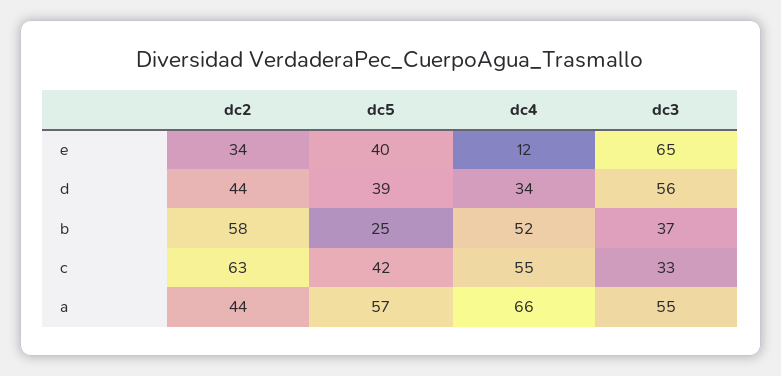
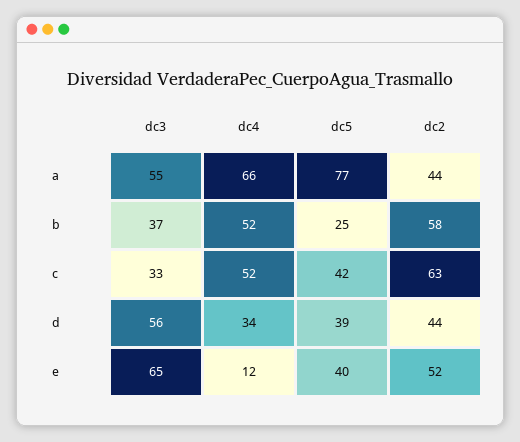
dc2, e: 34 -> 52
dc4, c: 55 -> 52
dc5, a: 57 -> 77

